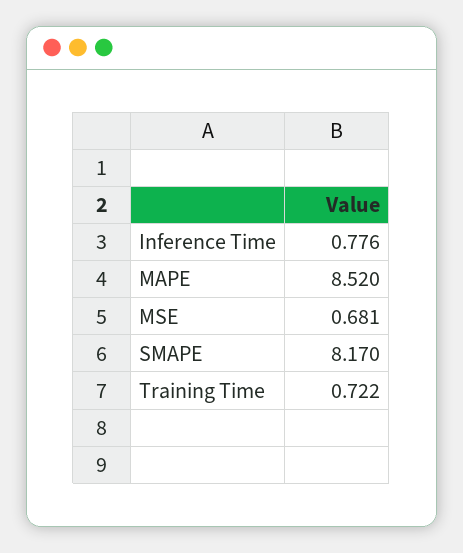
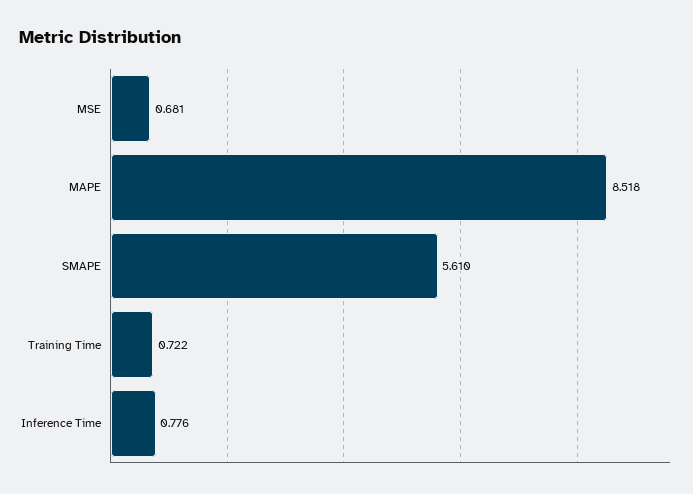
MAPE: 8.52 -> 8.518
SMAPE: 8.17 -> 5.61

